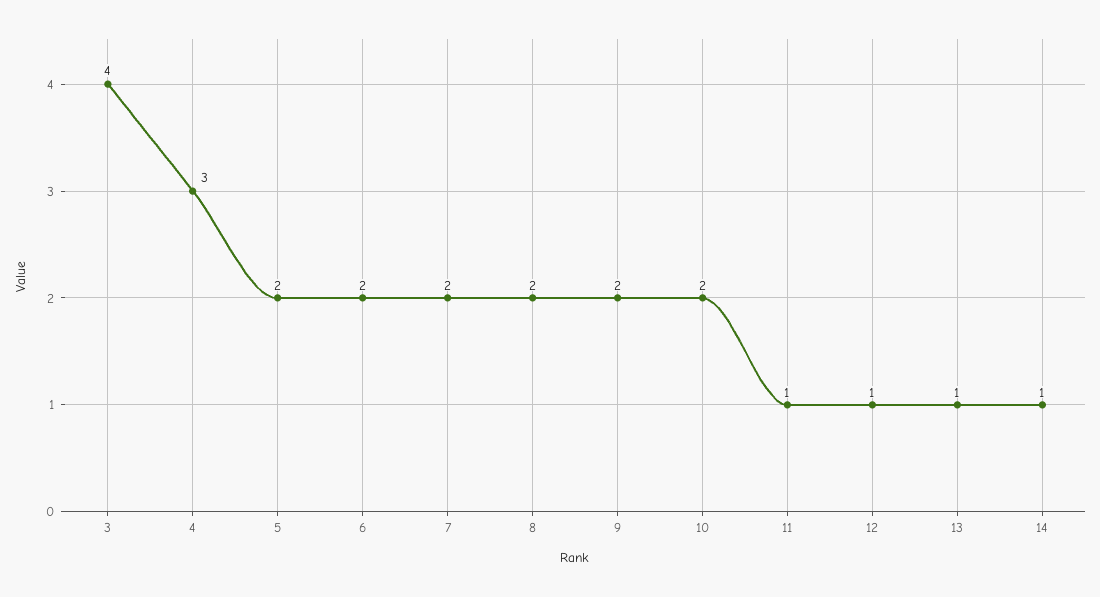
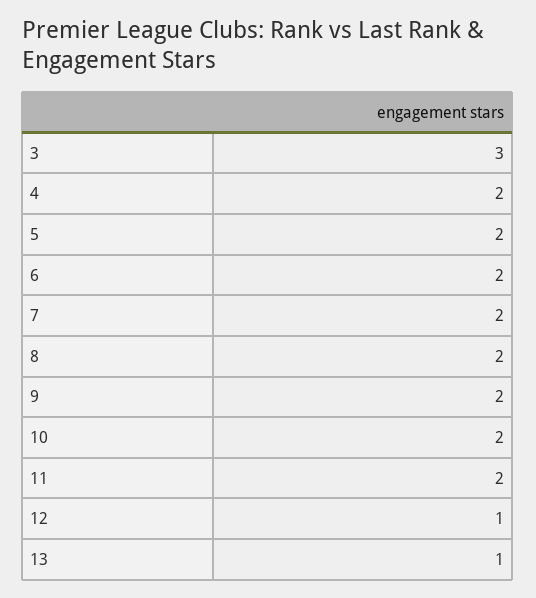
3: 4 -> 3
4: 3 -> 2
11: 1 -> 2
14: 1 -> none

